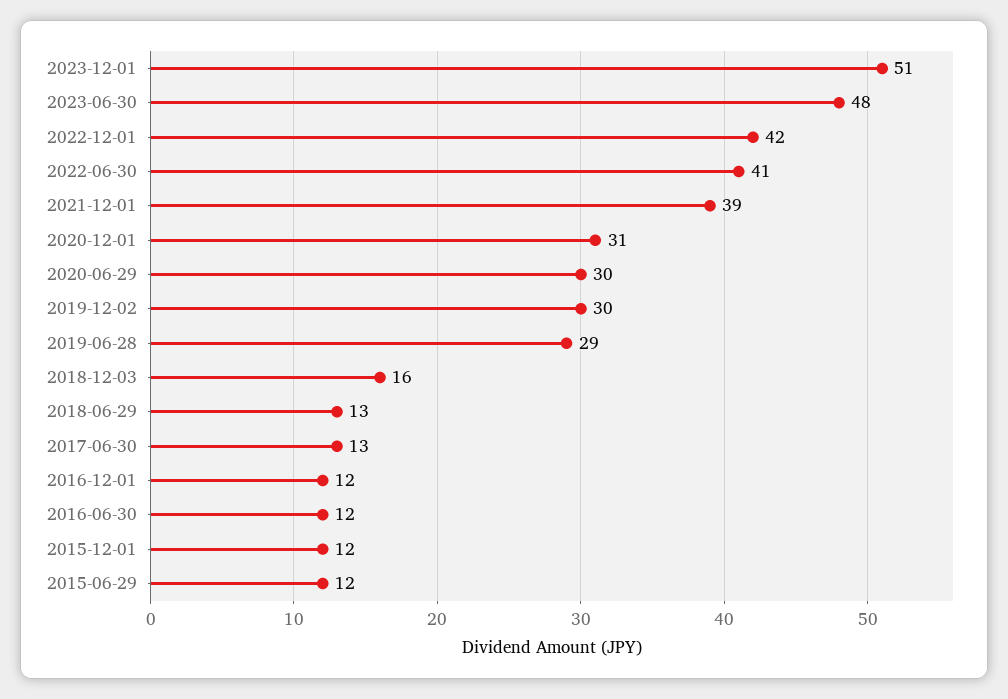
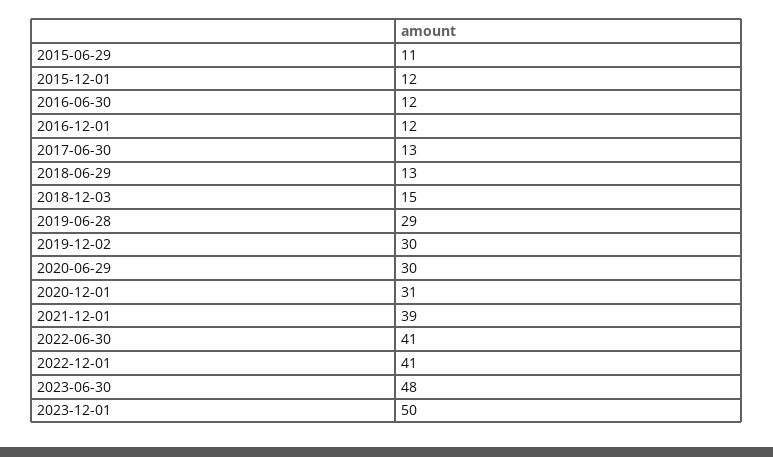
2023-12-01: 51 -> 50
2022-12-01: 42 -> 41
2018-12-03: 16 -> 15
2015-06-29: 12 -> 11

